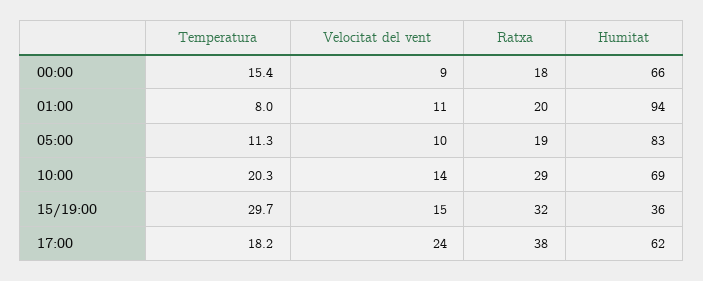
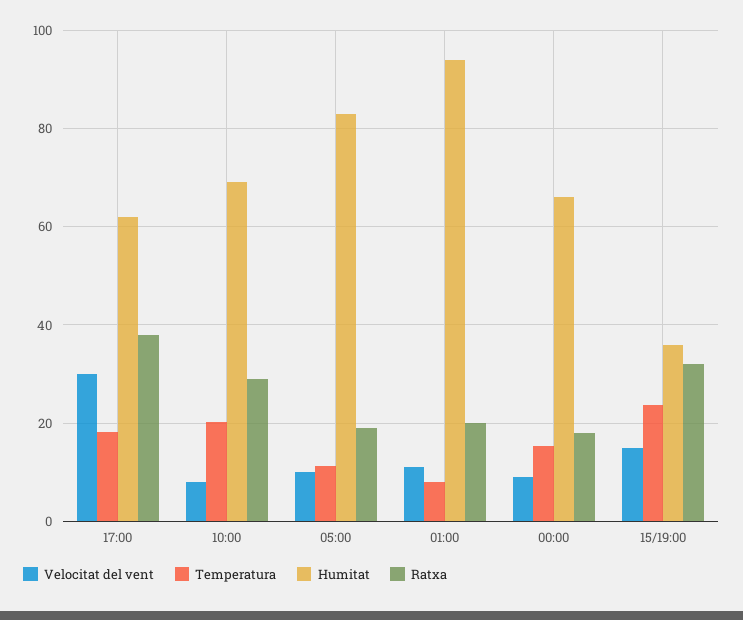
Velocitat del vent, 10:00: 14 -> 8
Temperatura, 15/19:00: 29.7 -> 24
Velocitat del vent, 17:00: 24 -> 30

